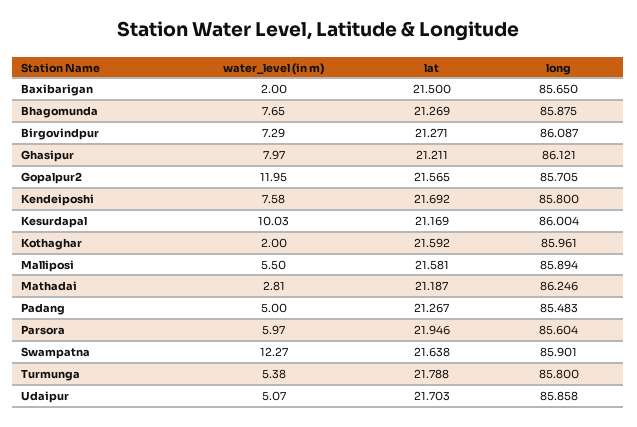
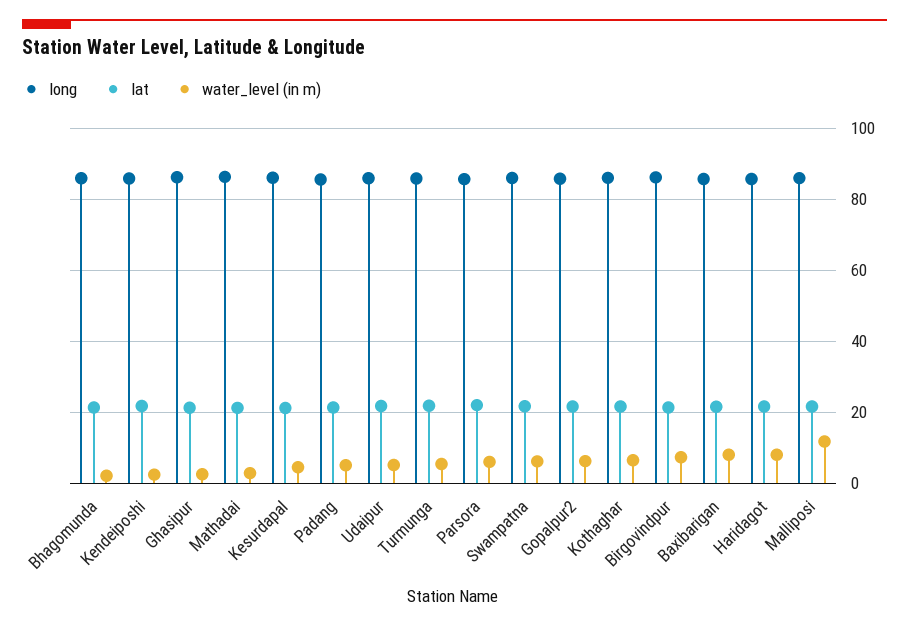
water_level (in m), Baxibarigan: 2 -> 8
water_level (in m), Bhagomunda: 7.65 -> 2
water_level (in m), Ghasipur: 7.97 -> 2
water_level (in m), Gopalpur2: 11.95 -> 6
water_level (in m), Kendeiposhi: 7.58 -> 2
water_level (in m), Kesurdapal: 10.03 -> 4
water_level (in m), Kothaghar: 2 -> 6
water_level (in m), Malliposi: 5.5 -> 12
water_level (in m), Swampatna: 12.27 -> 6
long, Haridagot: none -> 86
lat, Haridagot: none -> 22
water_level (in m), Haridagot: none -> 8

